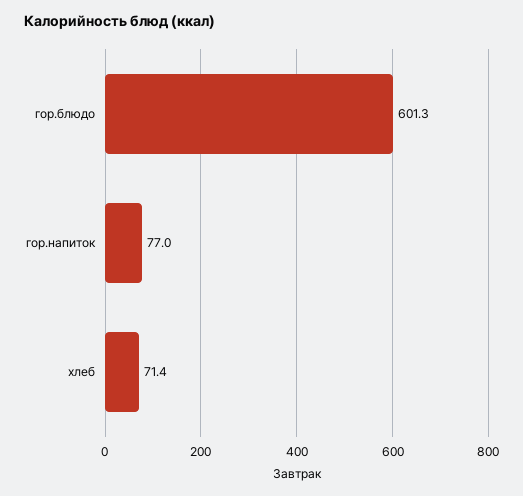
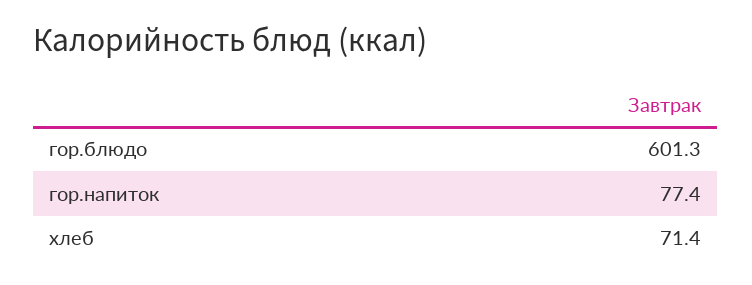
гор.напиток: 77 -> 77.4

